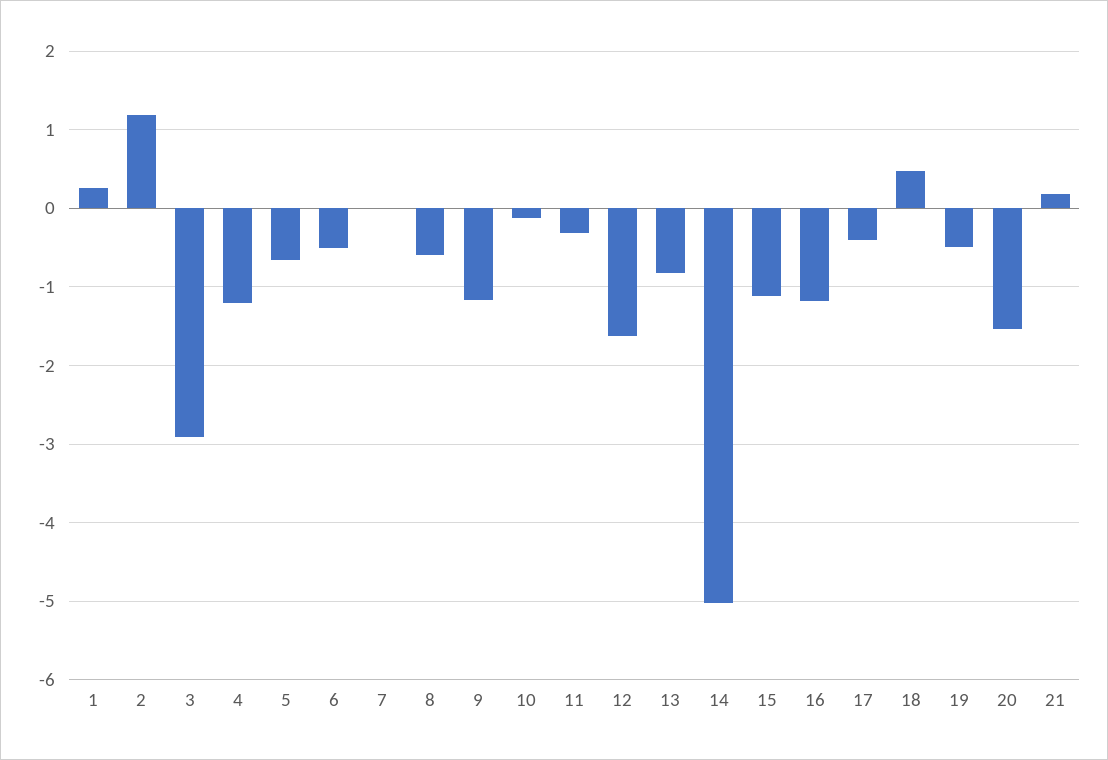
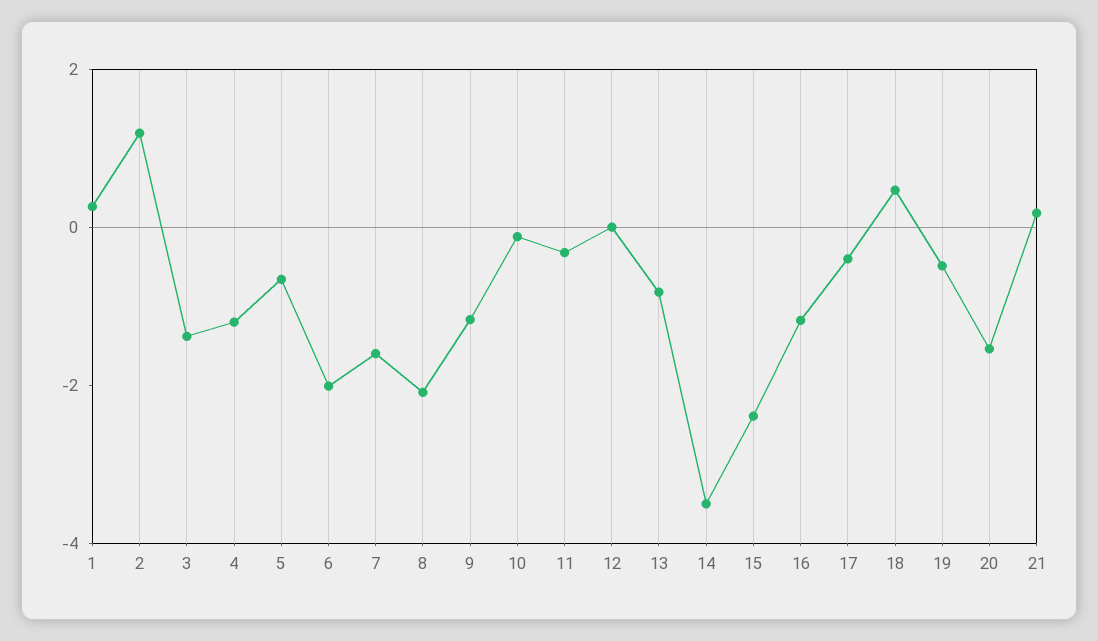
3: -2.9 -> -1.5
6: -0.5 -> -2
7: 0 -> -1.5
8: -0.6 -> -2
12: -1.6 -> 0
14: -5 -> -3.5
15: -1.1 -> -2.5

